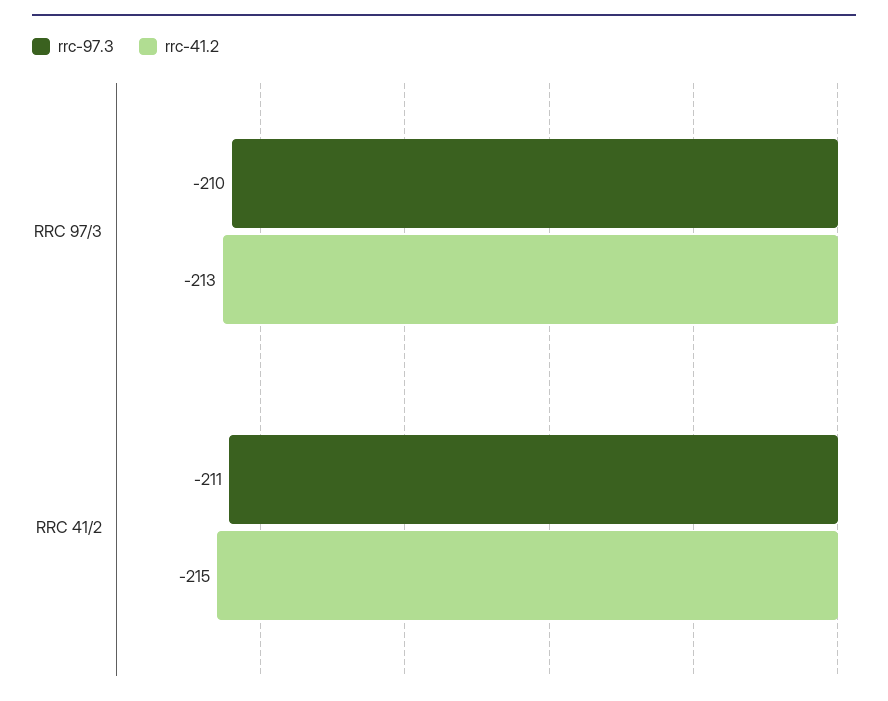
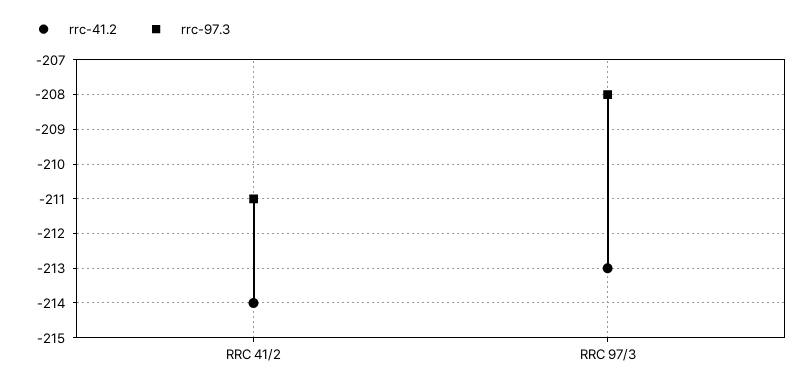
rrc-97.3, RRC 97/3: -210 -> -208
rrc-41.2, RRC 41/2: -215 -> -214

